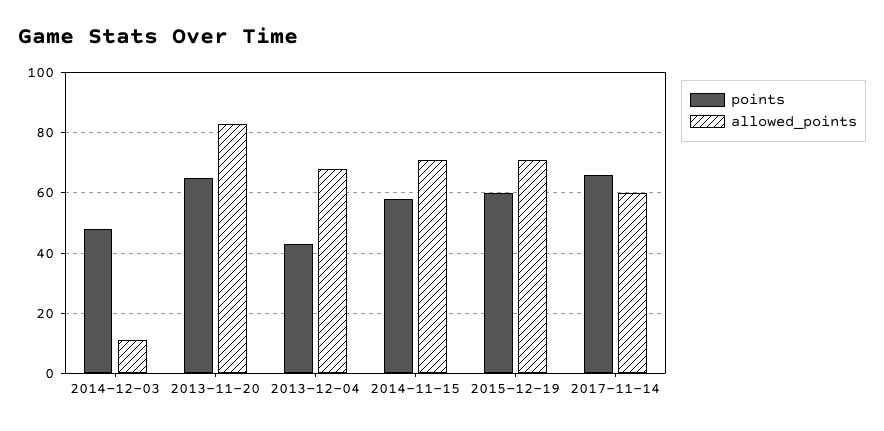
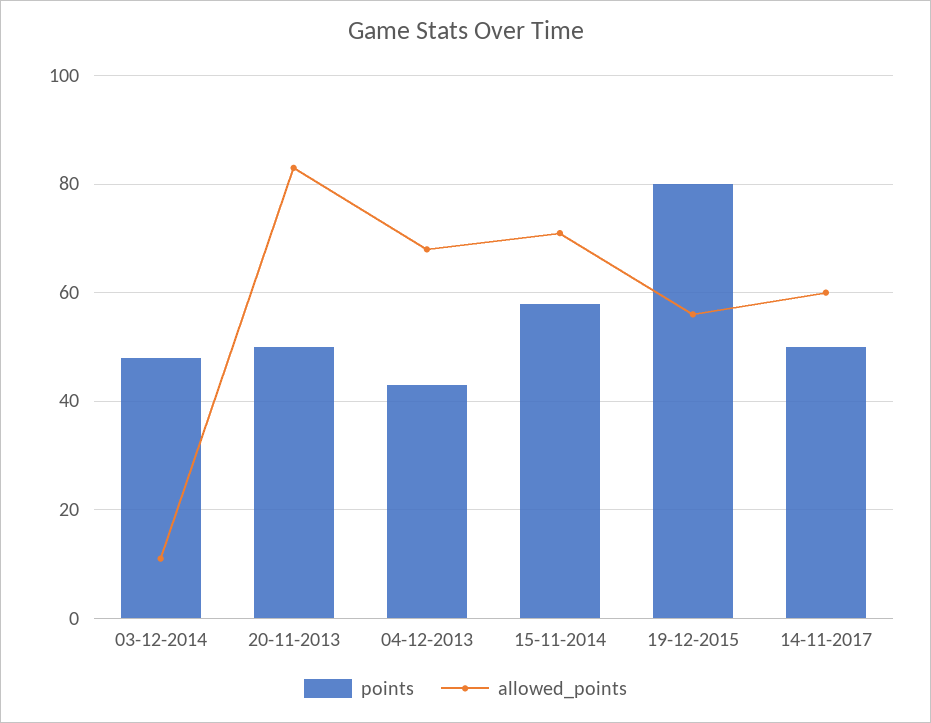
points, 2013-11-20: 65 -> 50
points, 2015-12-19: 60 -> 80
allowed_points, 2015-12-19: 70 -> 55
points, 2017-11-14: 65 -> 50

